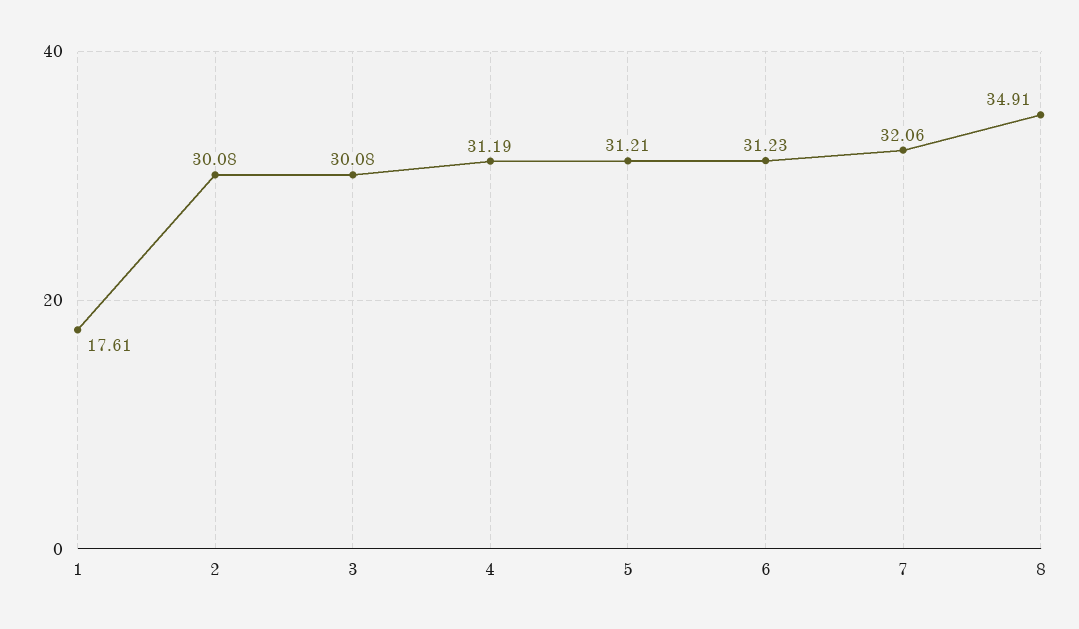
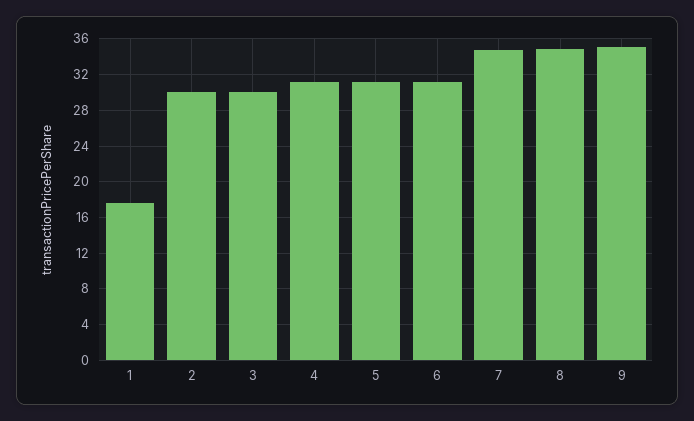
7: 32.06 -> 35
9: none -> 35

